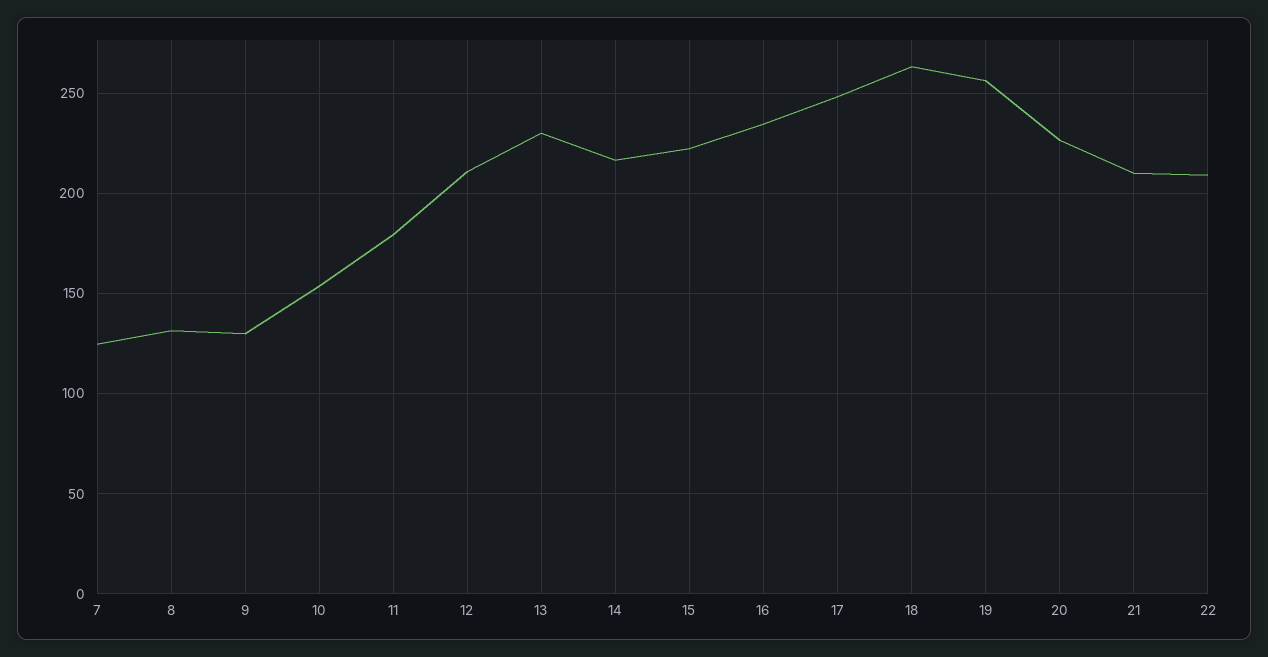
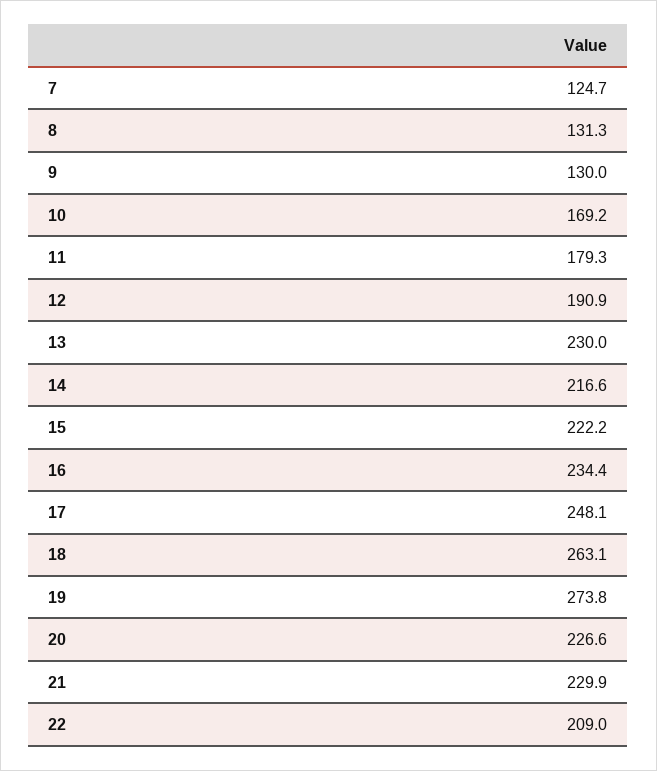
10: 155 -> 169.2
12: 210 -> 190.9
19: 255 -> 273.8
21: 210 -> 229.9

